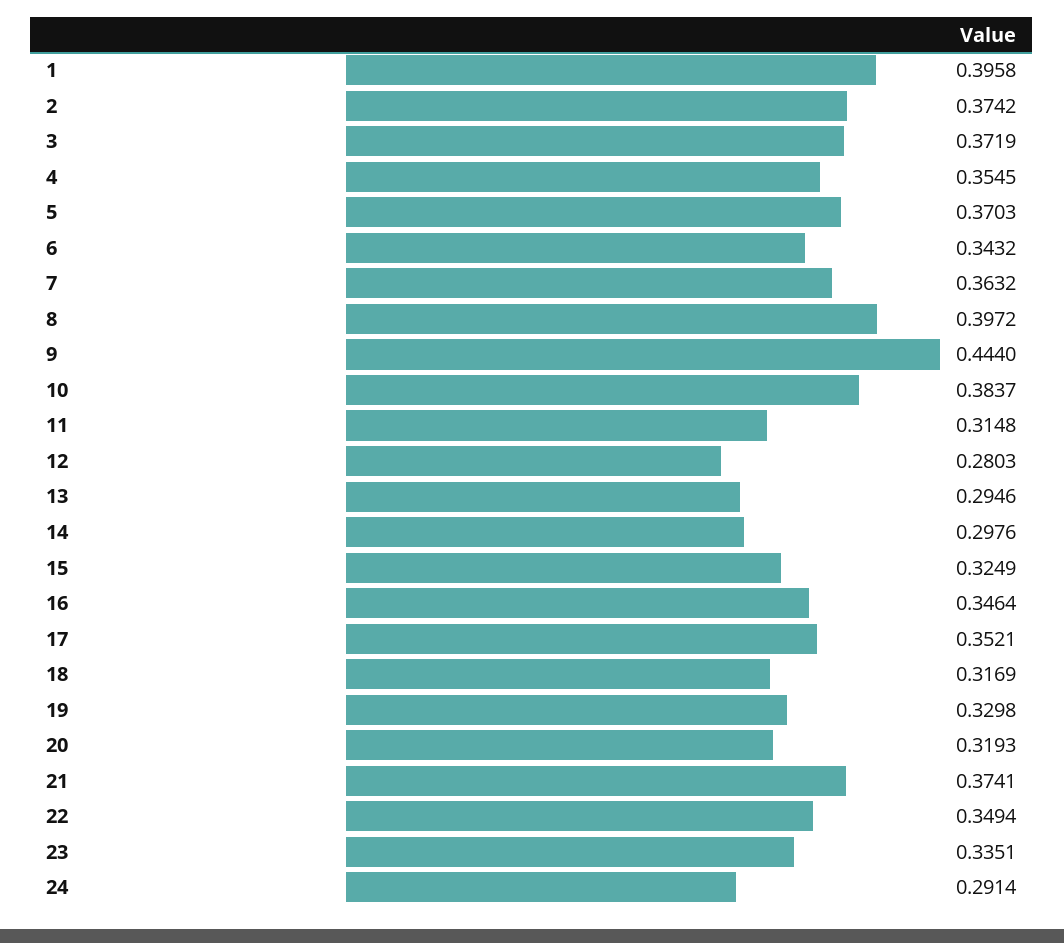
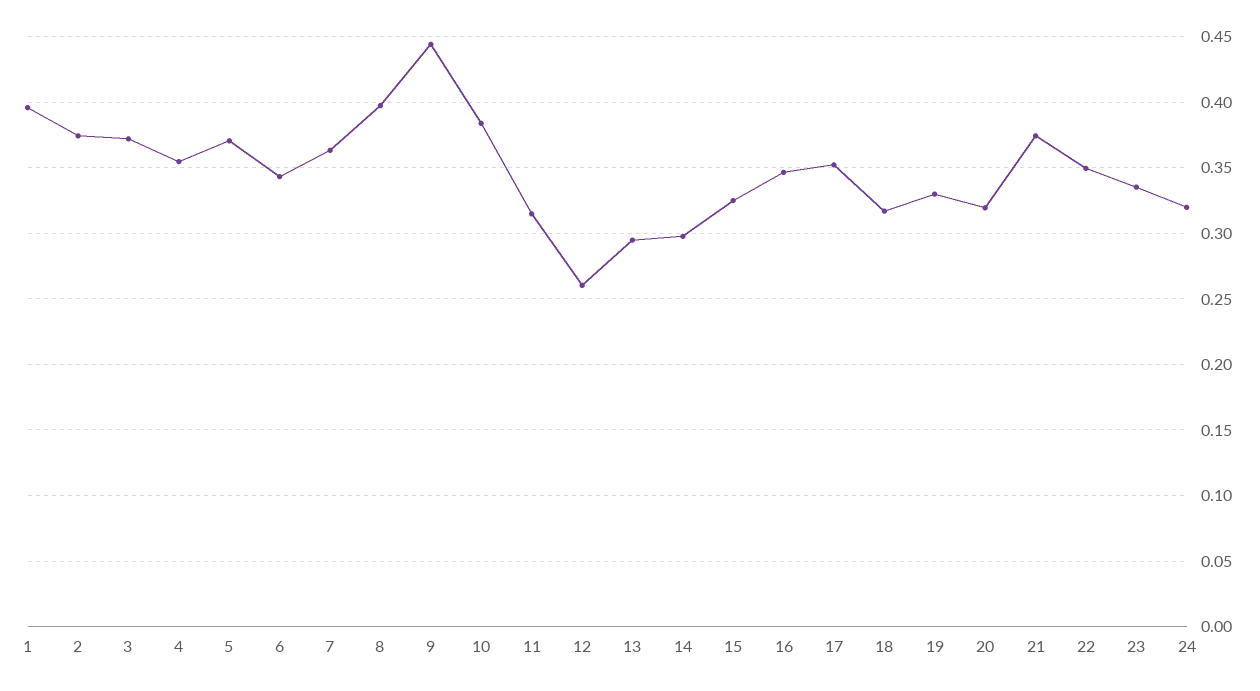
12: 0.2803 -> 0.26
24: 0.2914 -> 0.32

